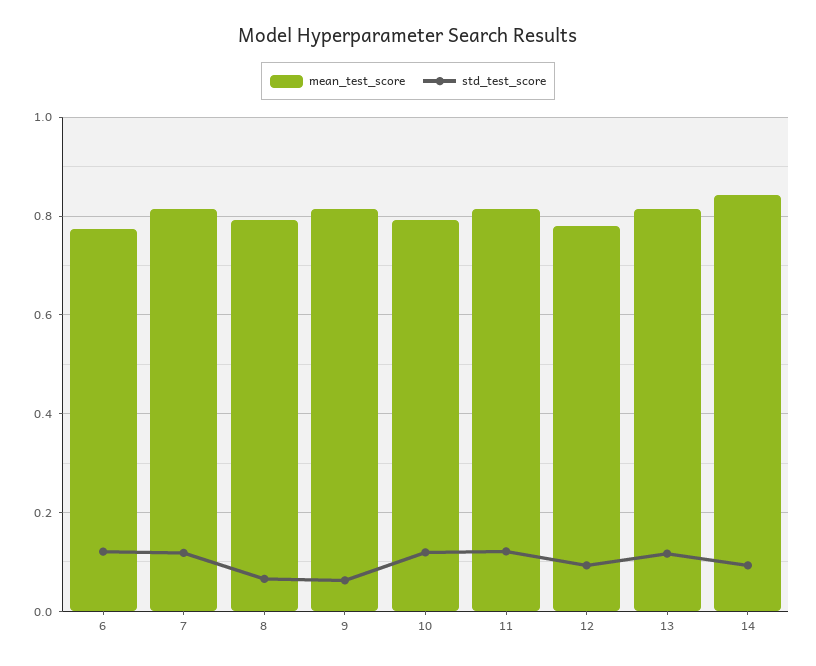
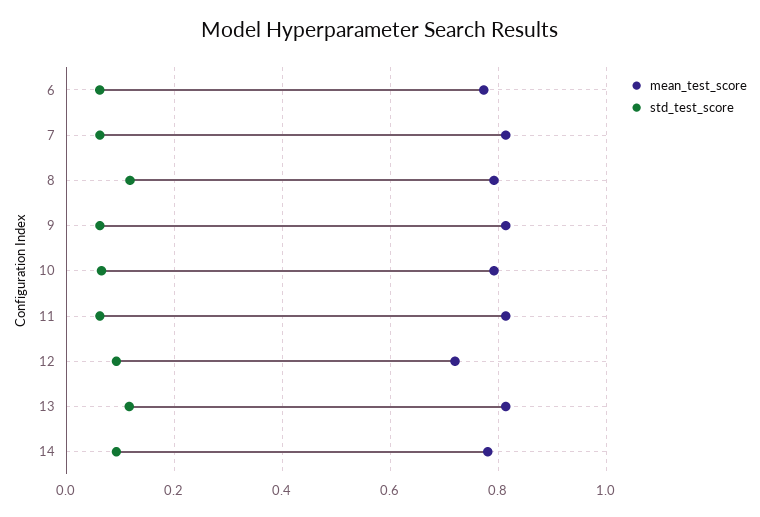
std_test_score, 6: 0.12 -> 0.06
std_test_score, 7: 0.12 -> 0.06
std_test_score, 8: 0.06 -> 0.12
std_test_score, 10: 0.12 -> 0.06
std_test_score, 11: 0.12 -> 0.06
mean_test_score, 12: 0.78 -> 0.72
mean_test_score, 14: 0.84 -> 0.78

